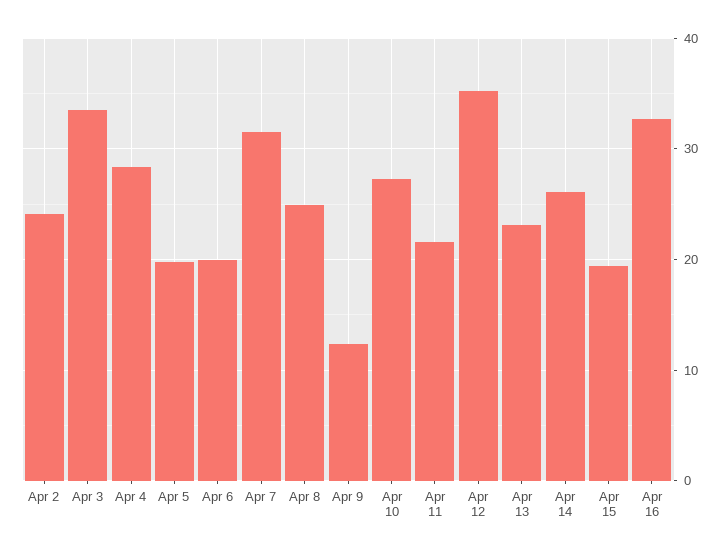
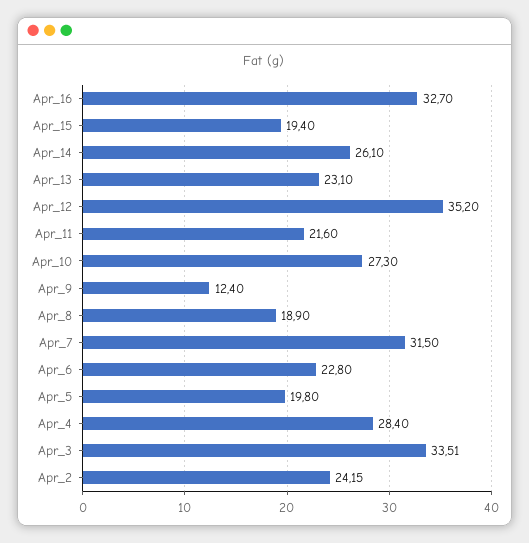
Apr 6: 20 -> 22.8
Apr 8: 25 -> 18.9

